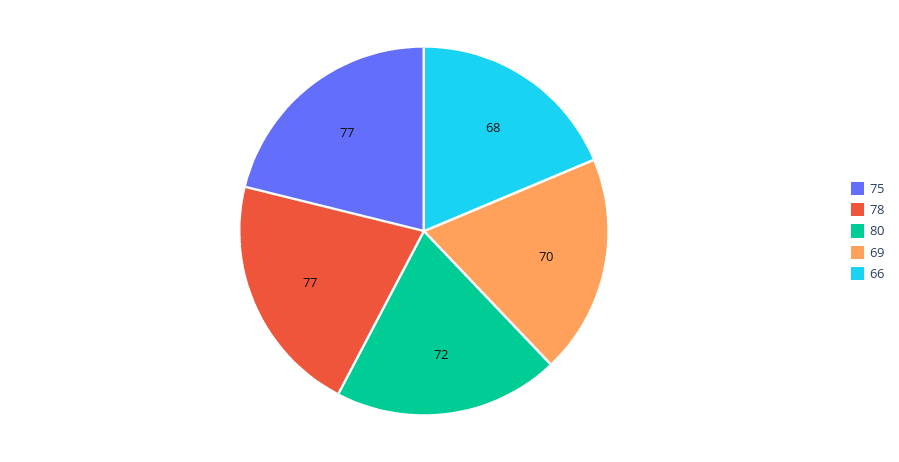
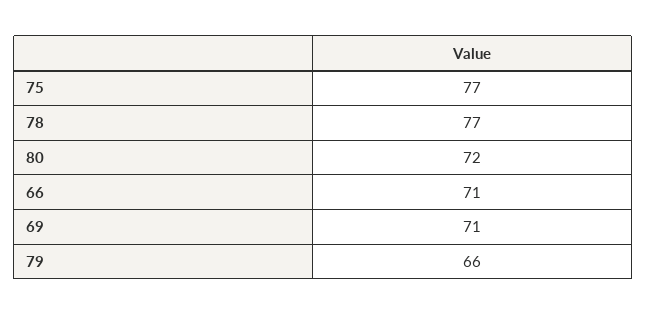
69: 70 -> 71
66: 68 -> 71
79: none -> 66

